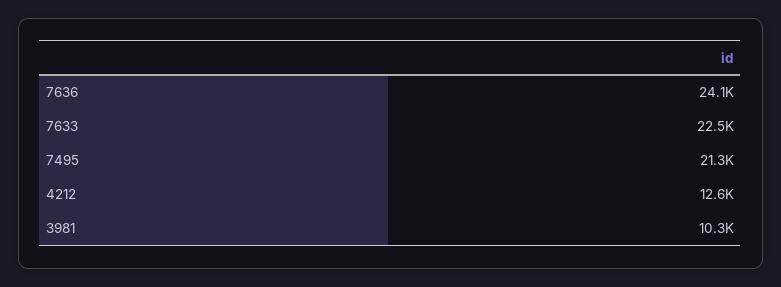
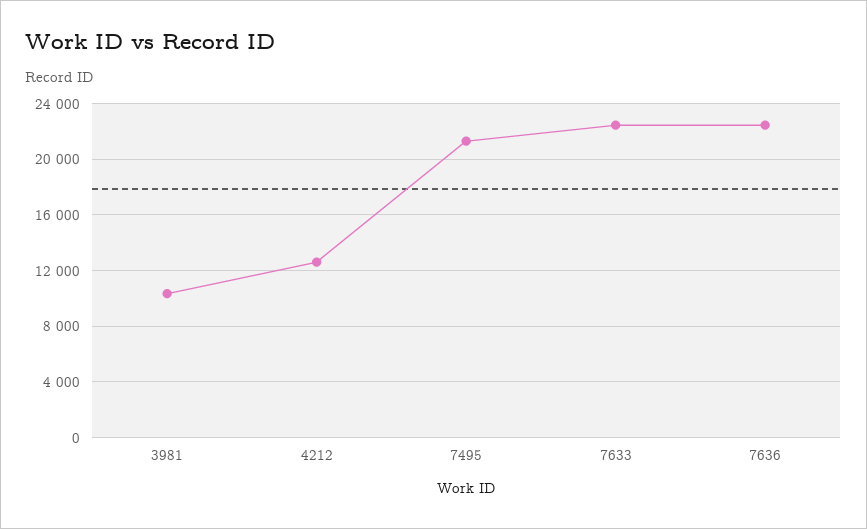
7636: 24100 -> 22500

